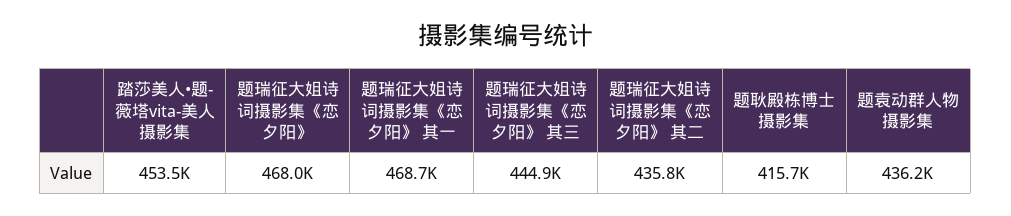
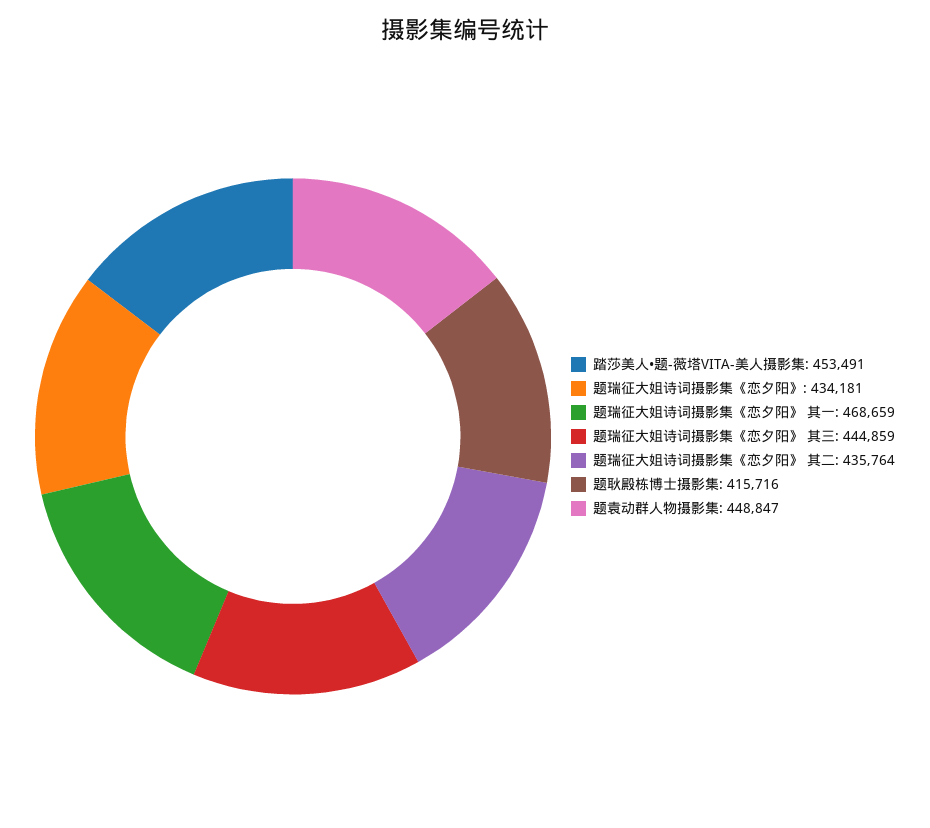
题瑞征大姐诗词摄影集《恋夕阳》: 468000 -> 434181
题袁动群人物摄影集: 436200 -> 448847

